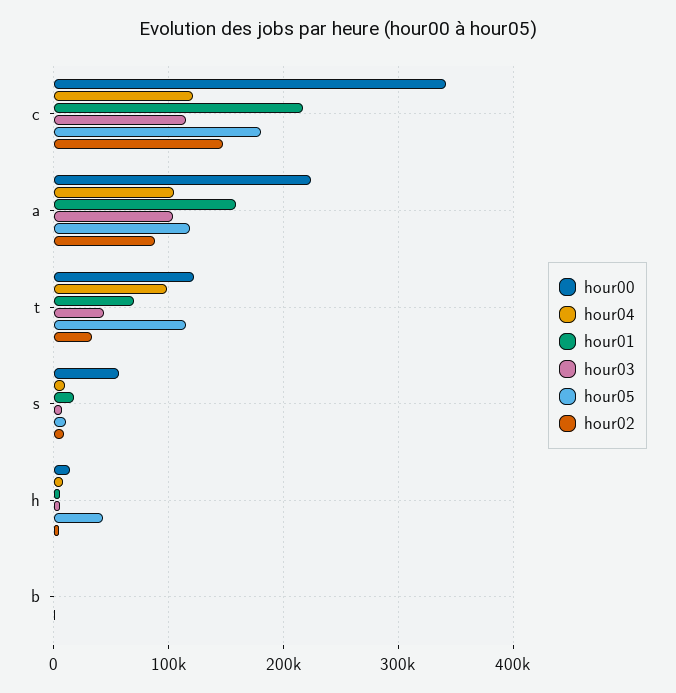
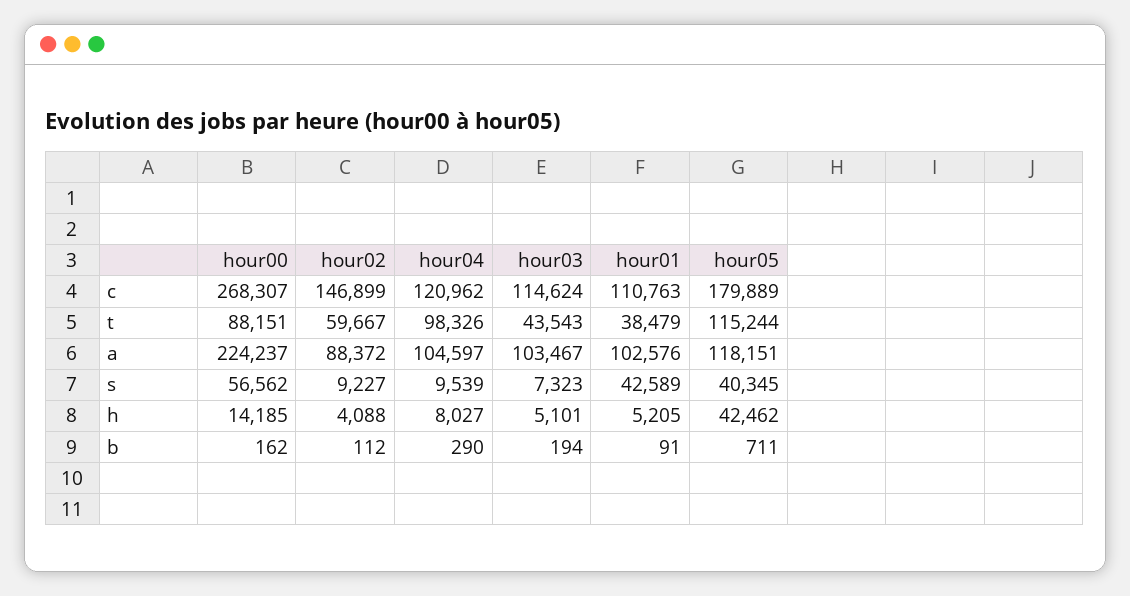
hour00, c: 340000 -> 268307
hour01, c: 220000 -> 110763
hour01, a: 160000 -> 102576
hour00, t: 120000 -> 88151
hour01, t: 70000 -> 38479
hour02, t: 30000 -> 59667
hour01, s: 20000 -> 42589
hour05, s: 10000 -> 40345

